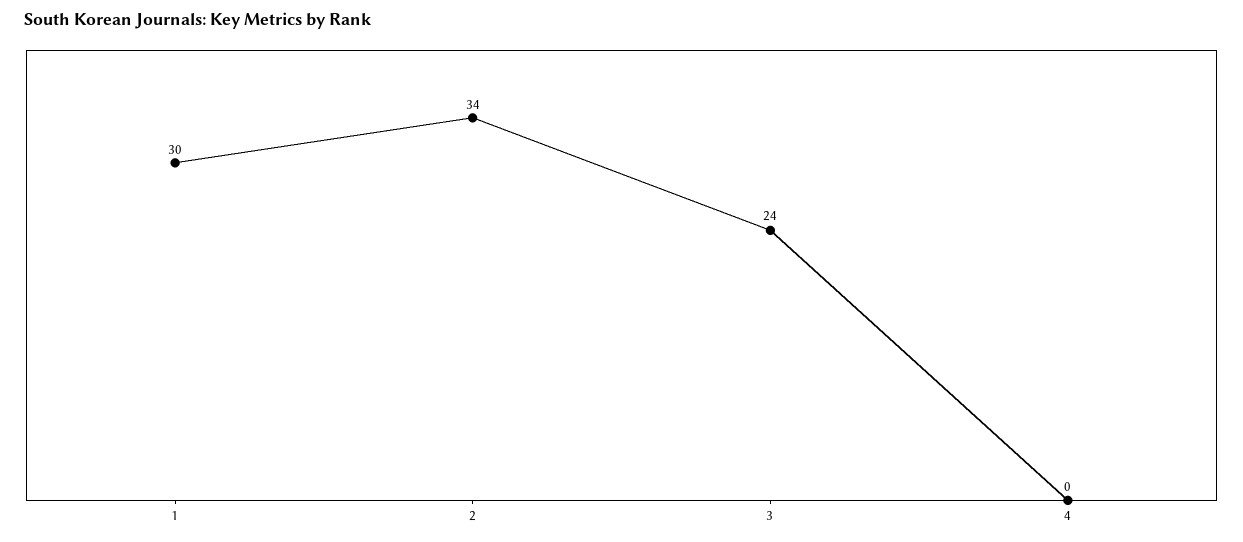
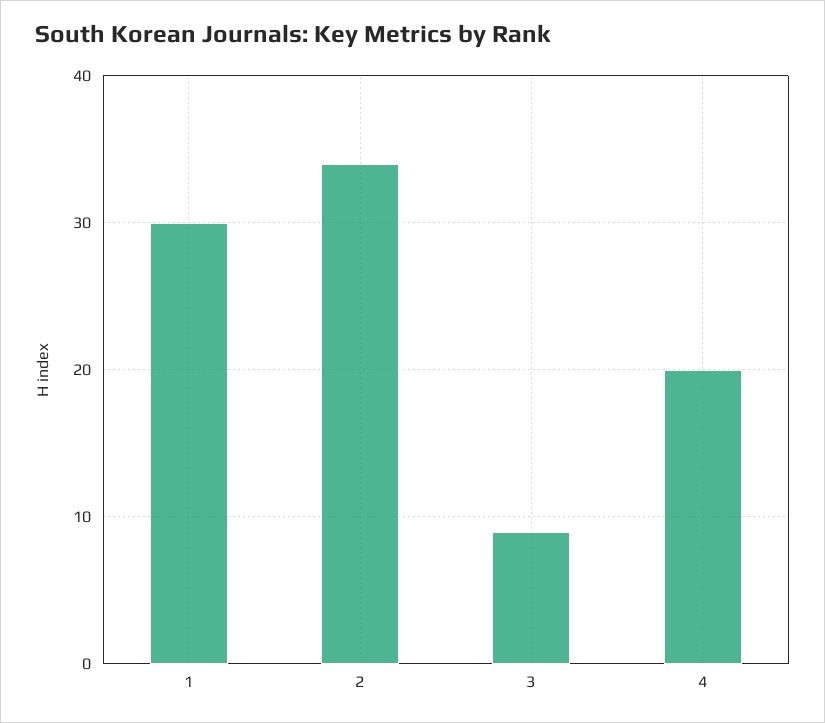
3: 24 -> 9
4: 0 -> 20

